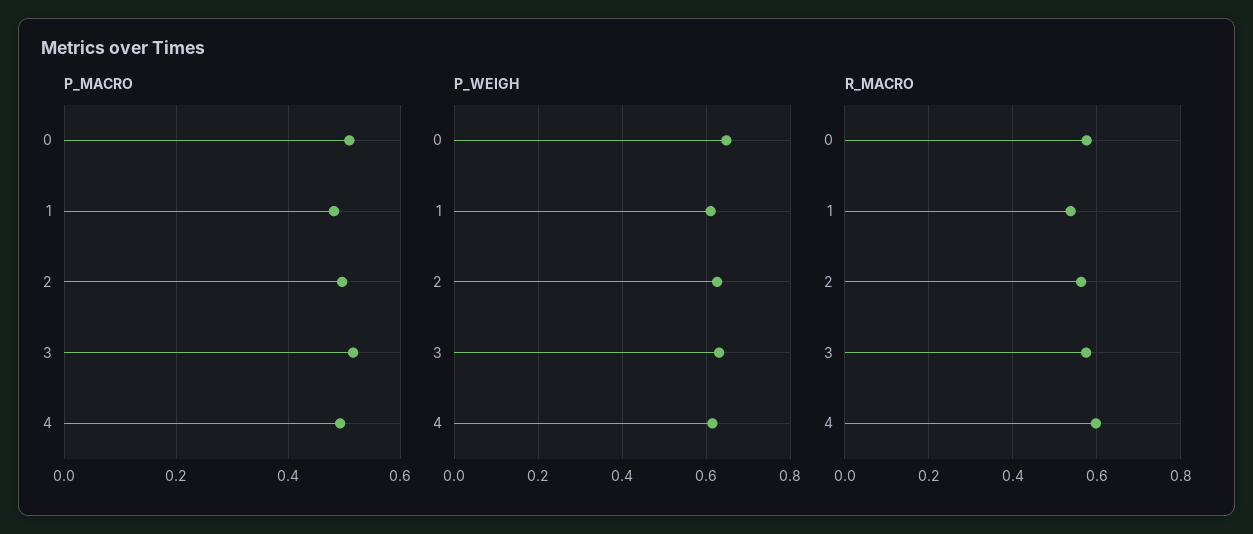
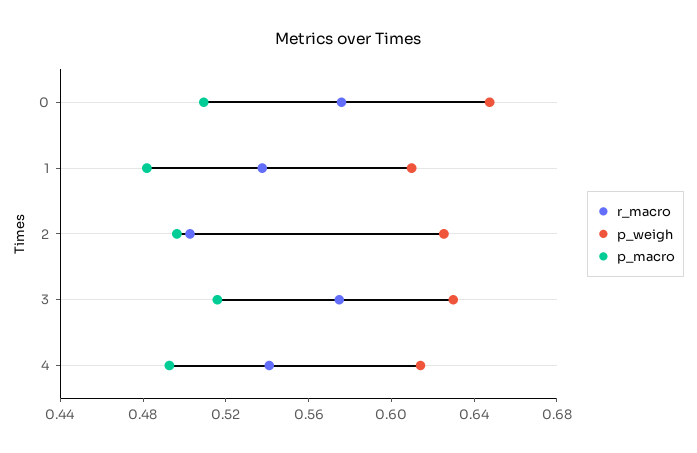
R_MACRO, 2: 0.56 -> 0.5
R_MACRO, 4: 0.6 -> 0.54

